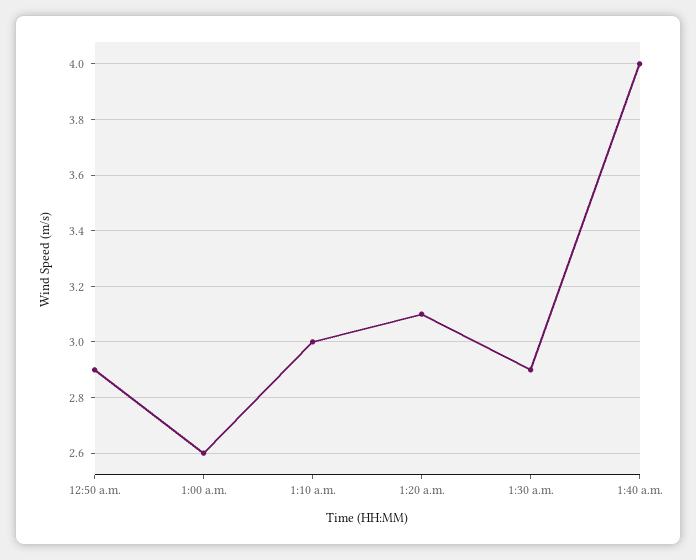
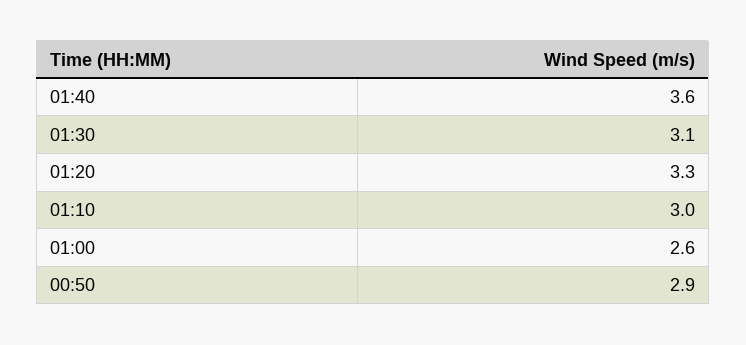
1:20 a.m.: 3.1 -> 3.3
1:30 a.m.: 2.9 -> 3.1
1:40 a.m.: 4 -> 3.6

